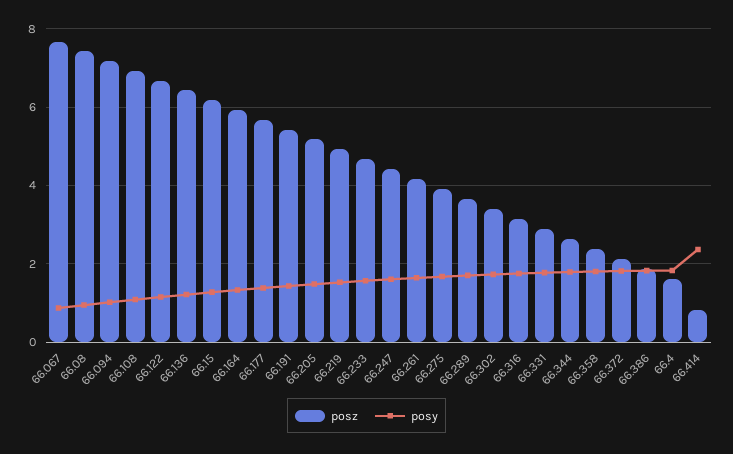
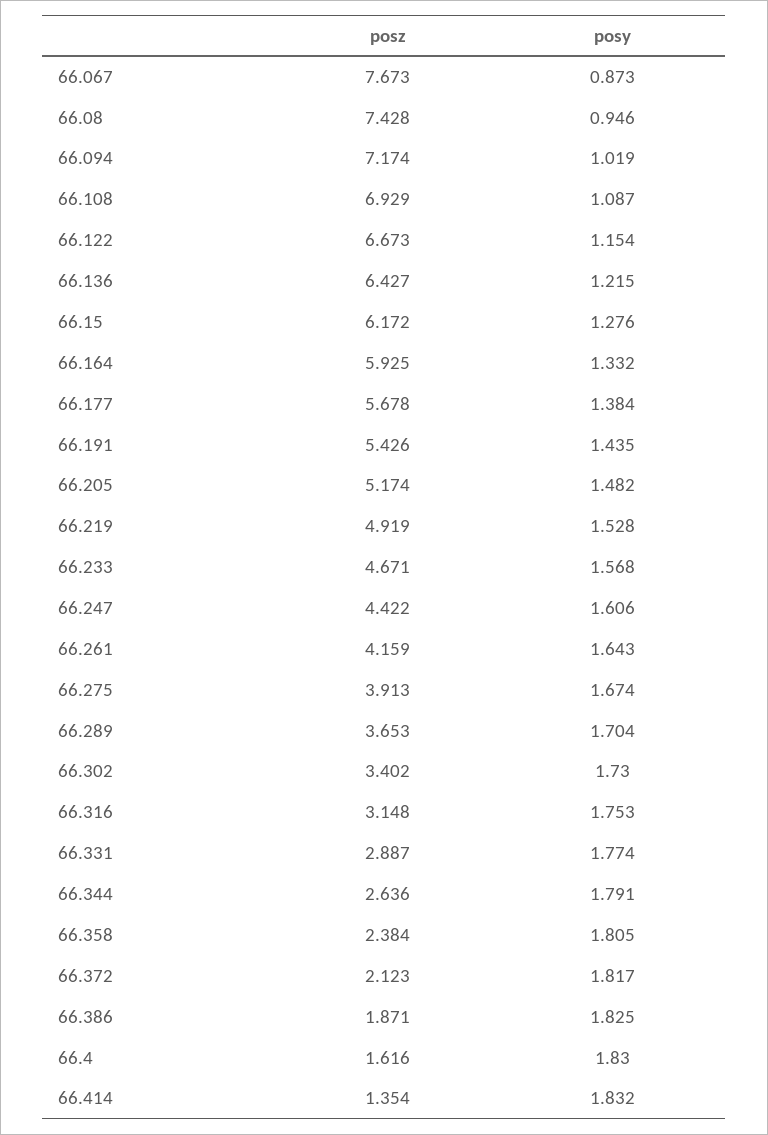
posz, 66.414: 0.8 -> 1.354
posy, 66.414: 2.4 -> 1.832

